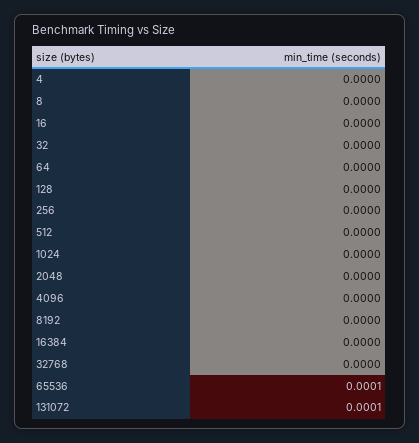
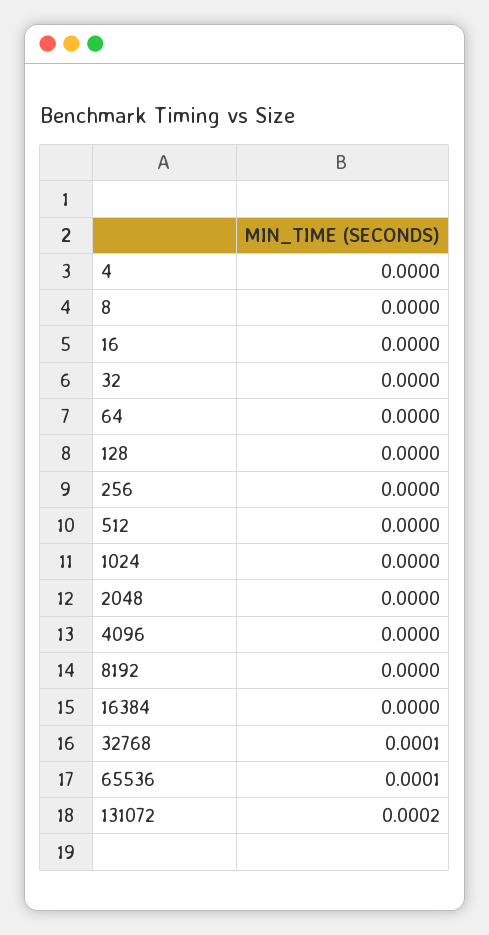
32768: 0 -> 0.0001
131072: 0.0001 -> 0.0002

